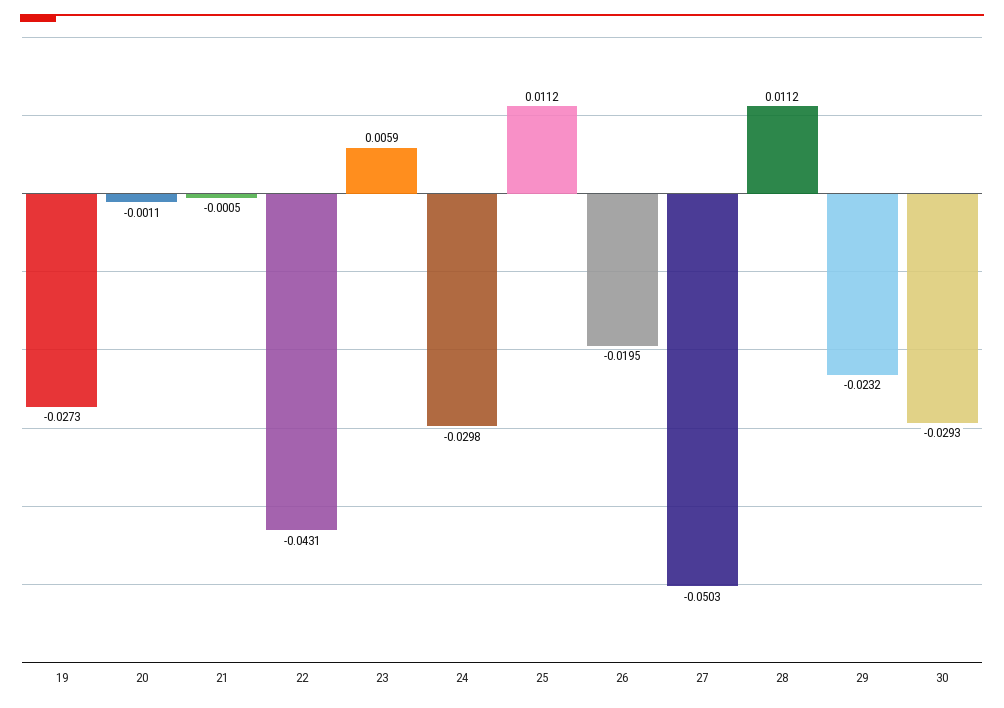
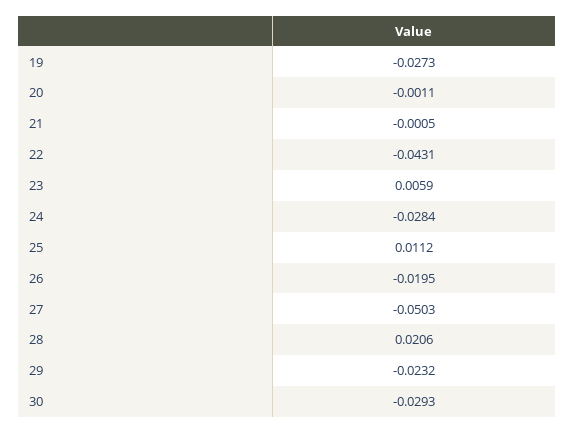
24: -0.0298 -> -0.0284
28: 0.0112 -> 0.0206

